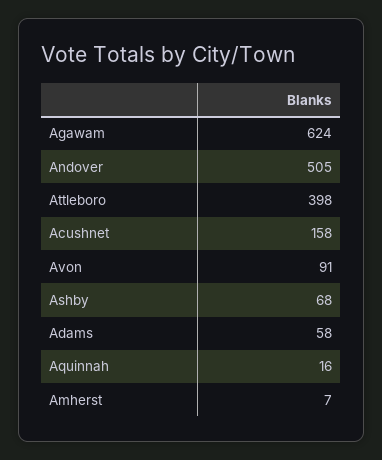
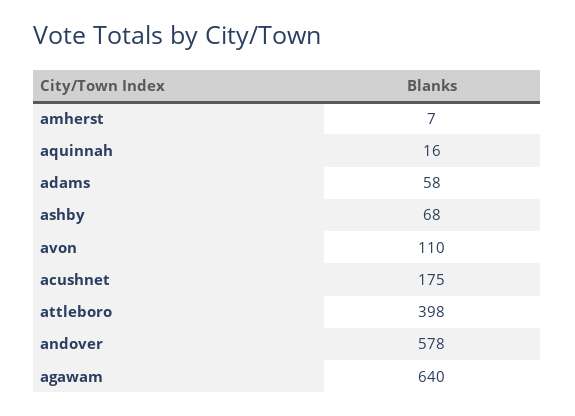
Agawam: 624 -> 640
Andover: 505 -> 578
Acushnet: 158 -> 175
Avon: 91 -> 110

